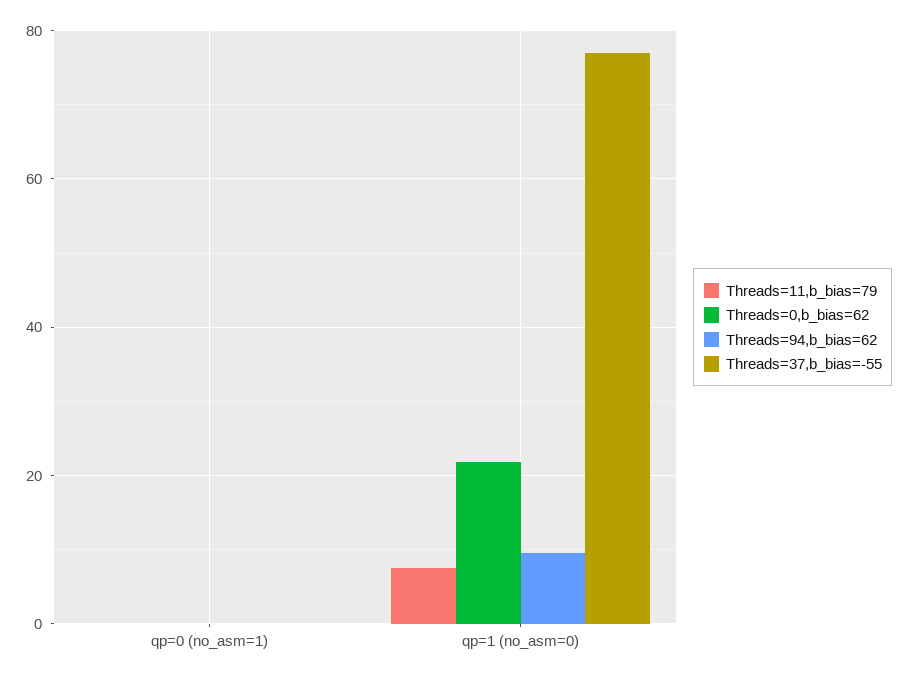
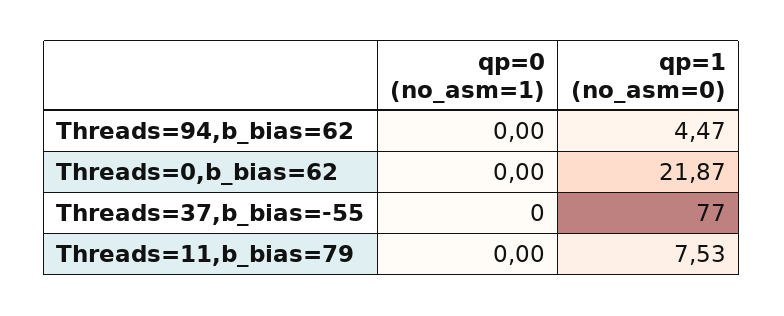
Threads=94,b_bias=62, qp=1 (no_asm=0): 10 -> 4.47

